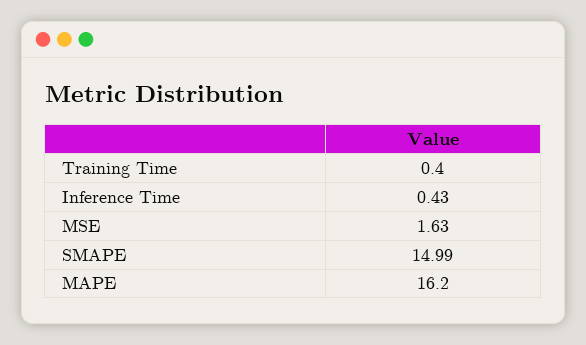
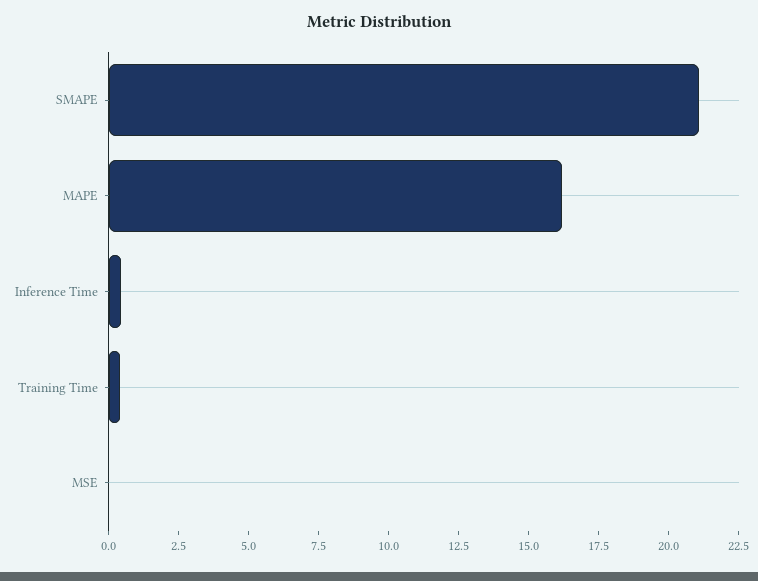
MSE: 1.63 -> 0
SMAPE: 14.99 -> 21

